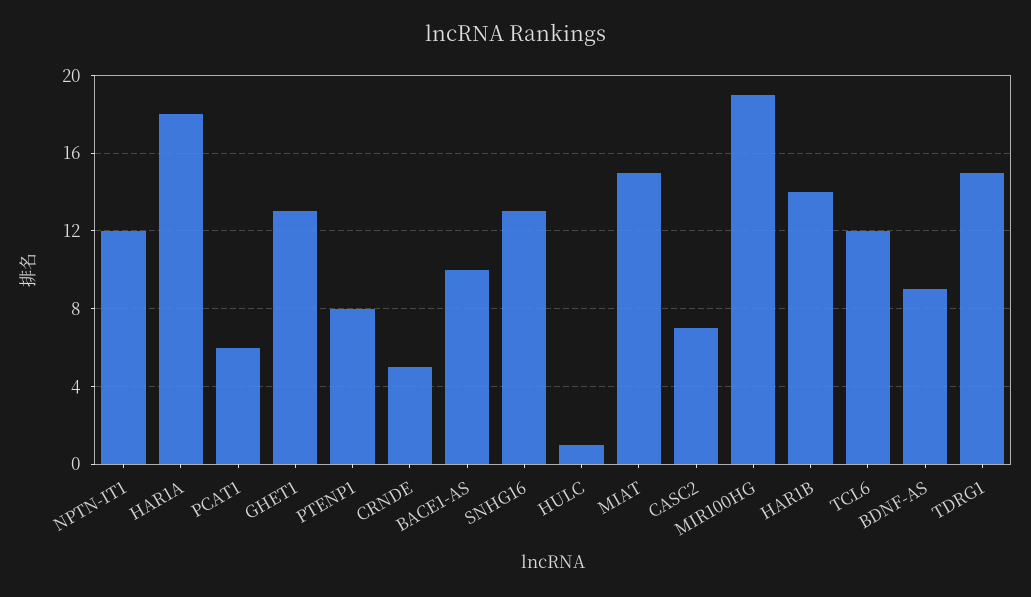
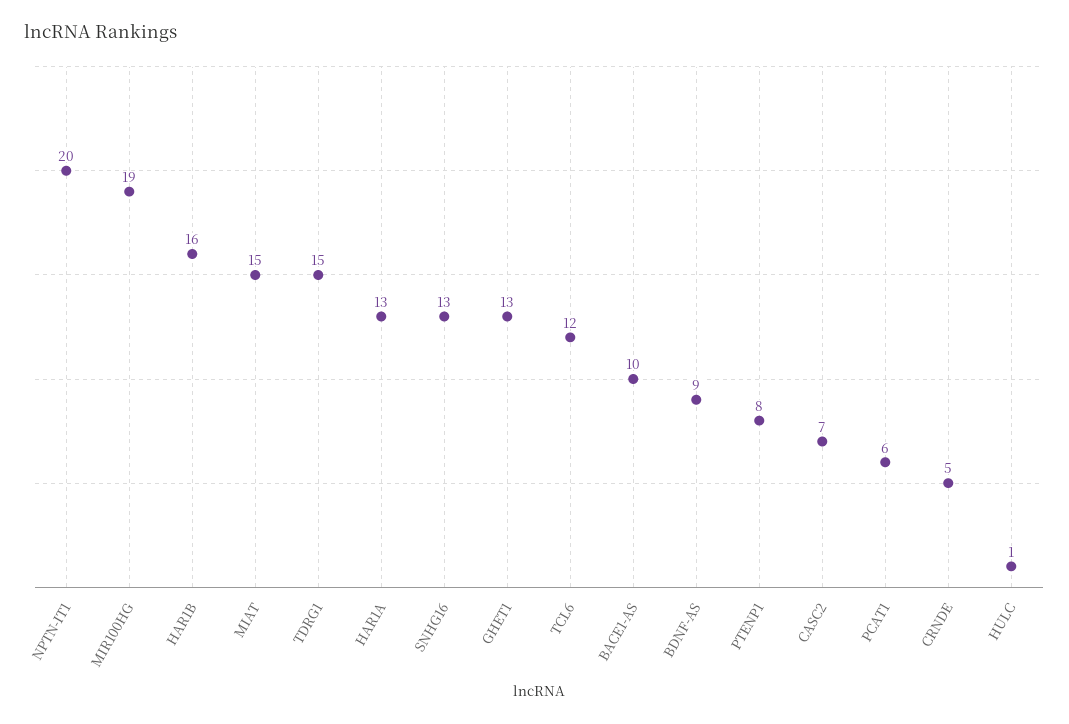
NPTN-IT1: 12 -> 20
HAR1A: 18 -> 13
HAR1B: 14 -> 16

